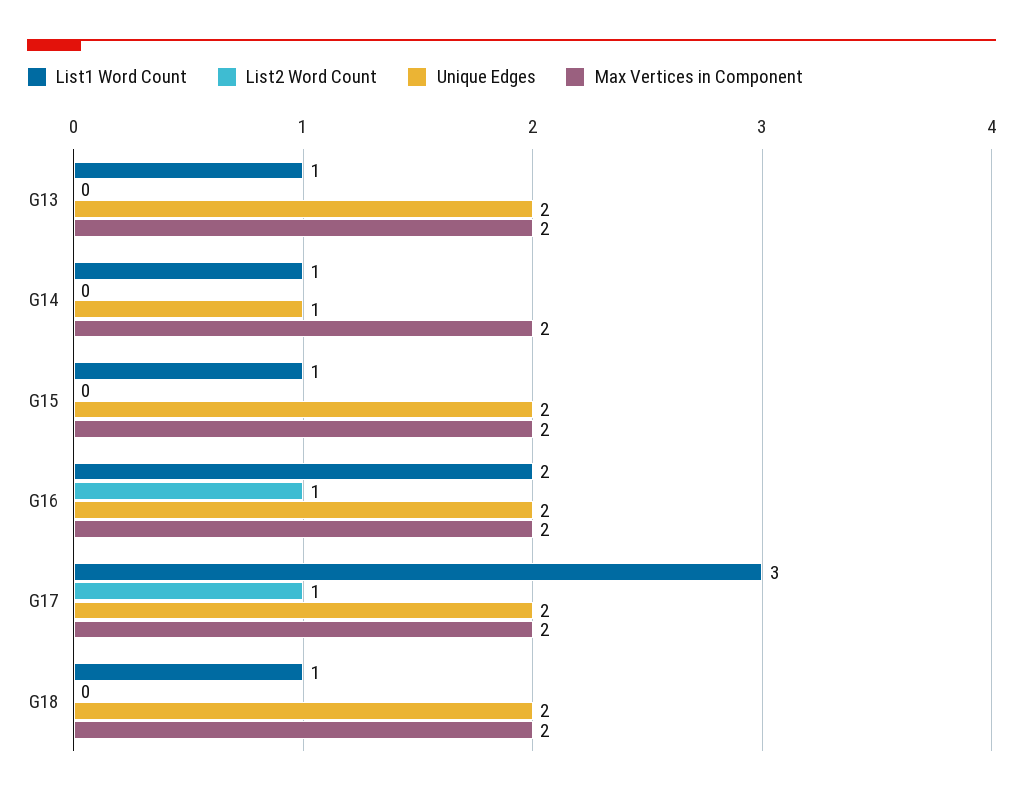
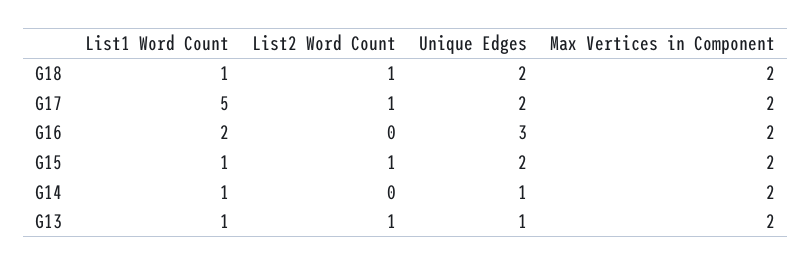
List2 Word Count, G13: 0 -> 1
Unique Edges, G13: 2 -> 1
List2 Word Count, G15: 0 -> 1
List2 Word Count, G16: 1 -> 0
Unique Edges, G16: 2 -> 3
List1 Word Count, G17: 3 -> 5
List2 Word Count, G18: 0 -> 1

